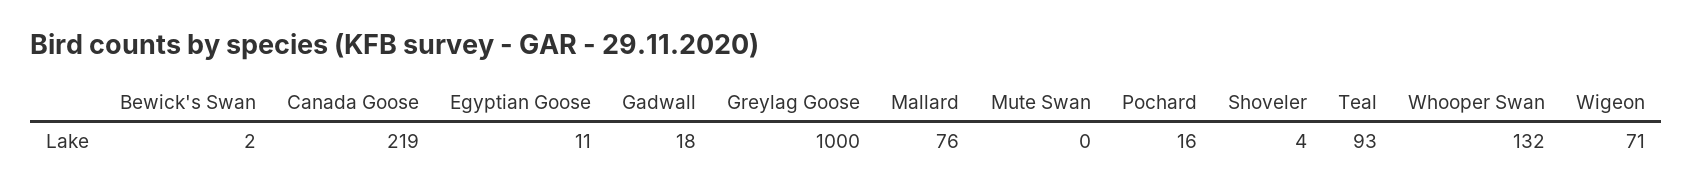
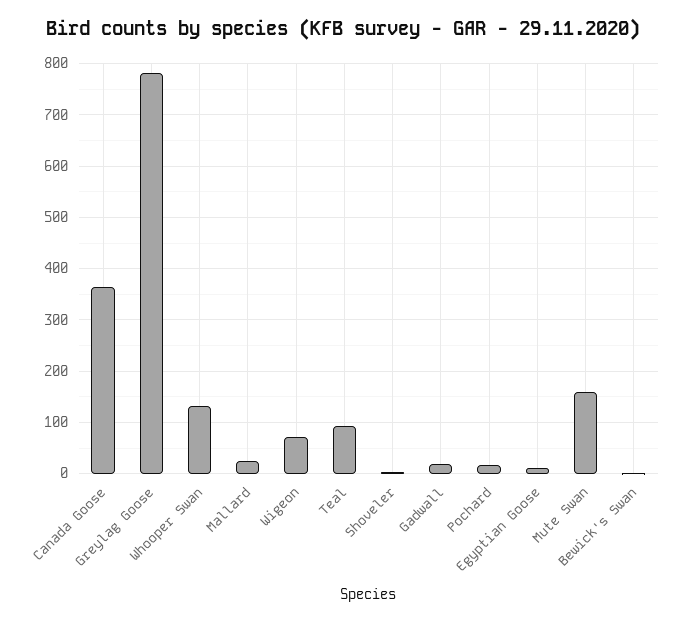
Canada Goose: 219 -> 360
Greylag Goose: 1000 -> 780
Mallard: 76 -> 20
Mute Swan: 0 -> 160

